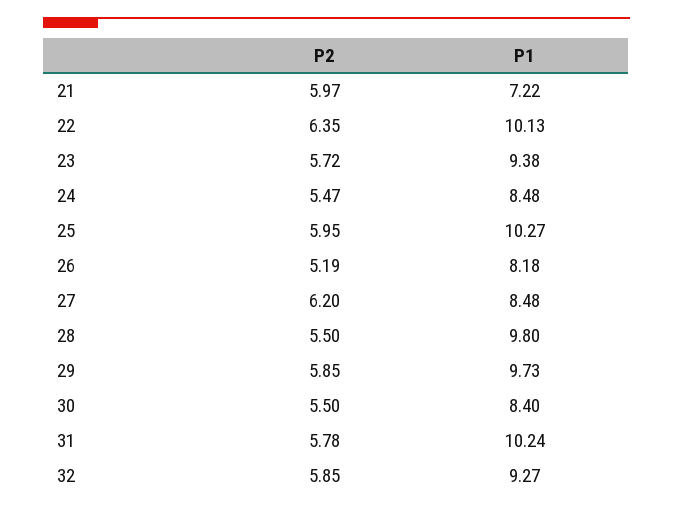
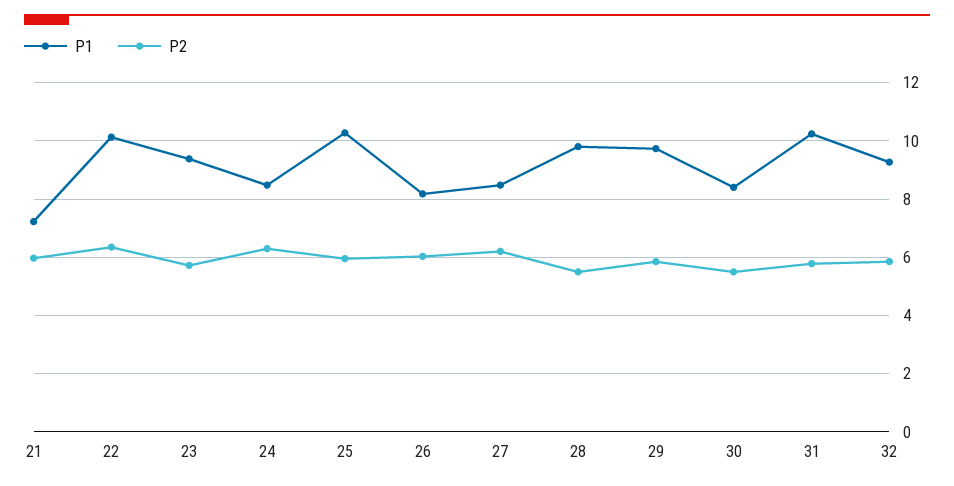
P2, 24: 5.47 -> 6.25
P2, 26: 5.19 -> 6

